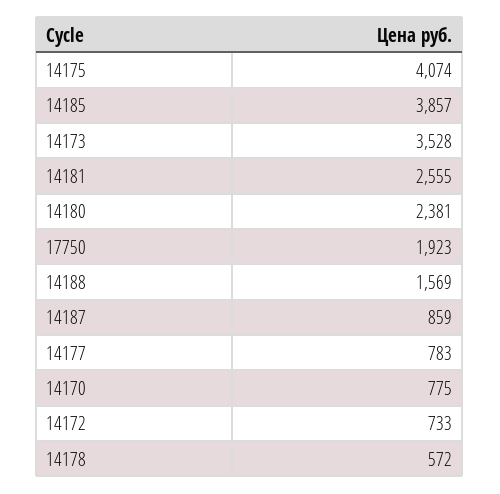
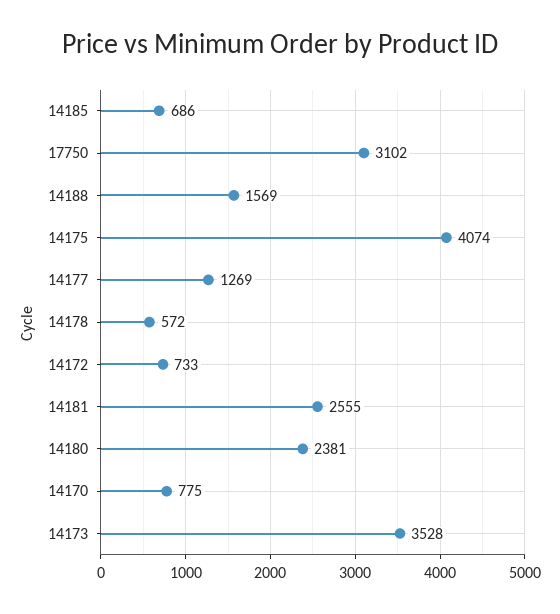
14185: 3857 -> 686
17750: 1923 -> 3102
14187: 859 -> none
14177: 783 -> 1269

